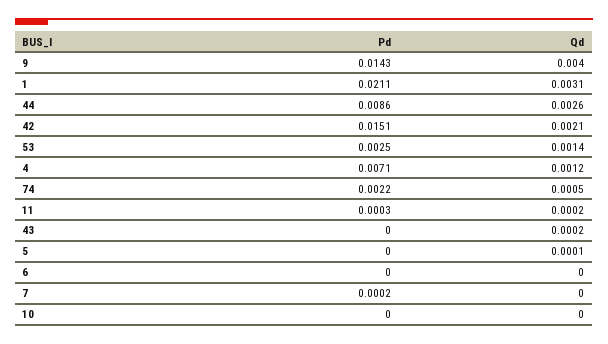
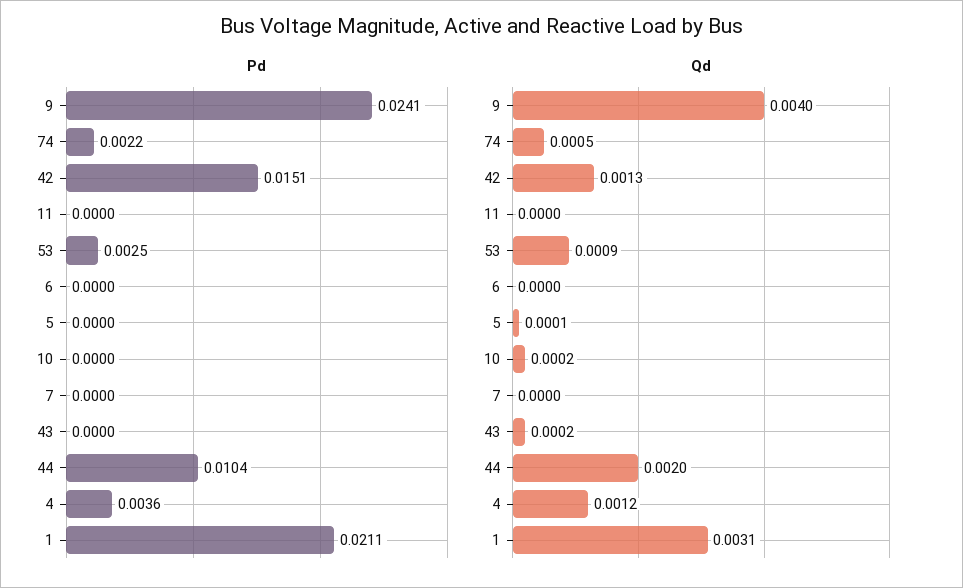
Pd, 9: 0.0143 -> 0.0241
Pd, 44: 0.0086 -> 0.0104
Qd, 44: 0.0026 -> 0.002
Qd, 42: 0.0021 -> 0.0013
Qd, 53: 0.0014 -> 0.0009
Pd, 4: 0.0071 -> 0.0036
Pd, 11: 0.0003 -> 0
Qd, 11: 0.0002 -> 0
Pd, 7: 0.0002 -> 0
Qd, 10: 0 -> 0.0002

